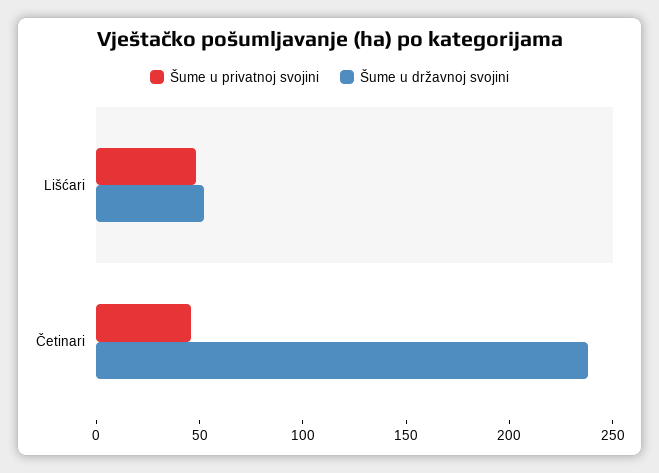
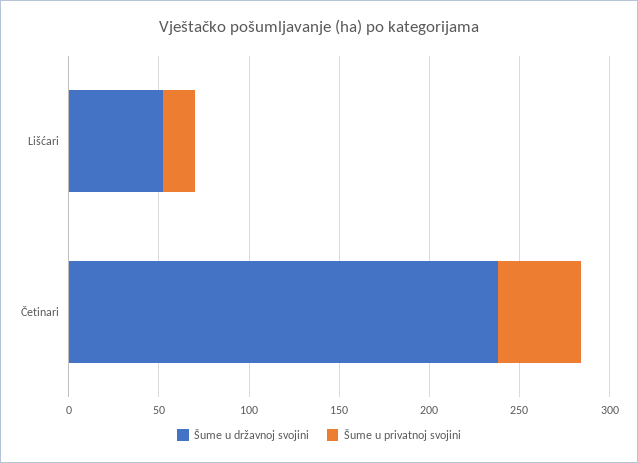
Šume u privatnoj svojini, Lišćari: 50 -> 20

